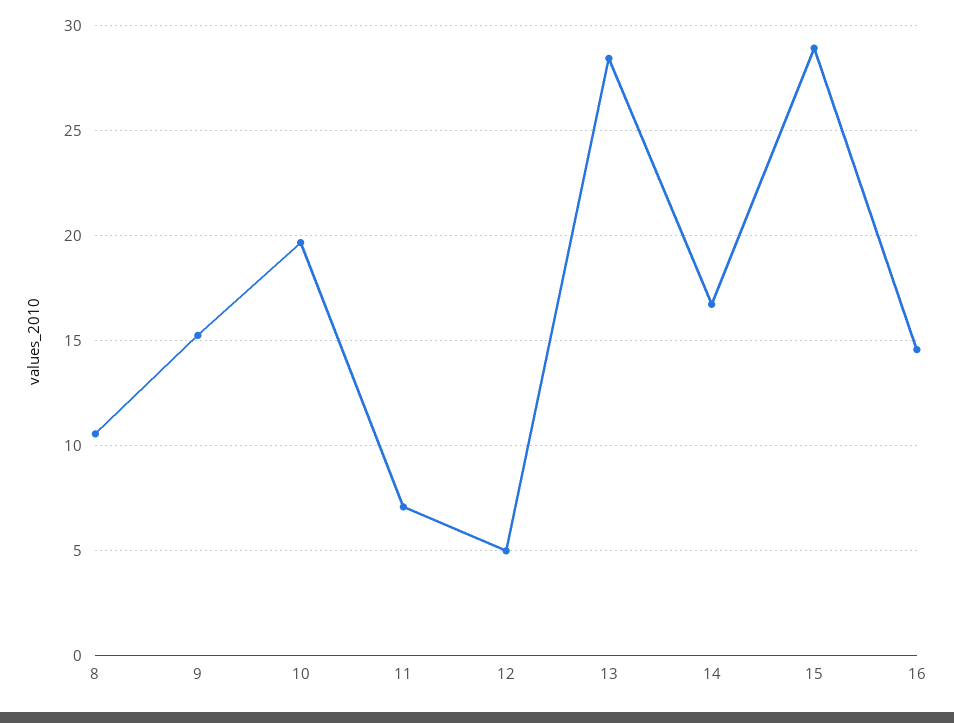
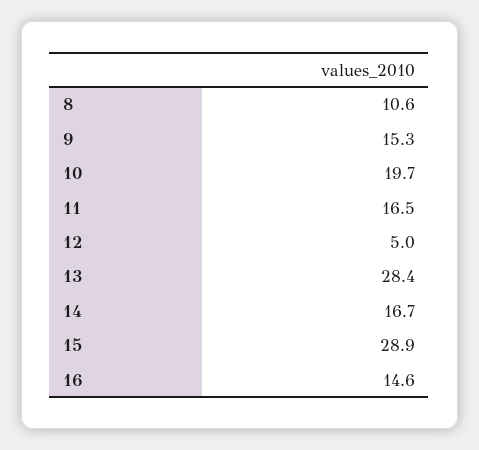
11: 7 -> 16.5

